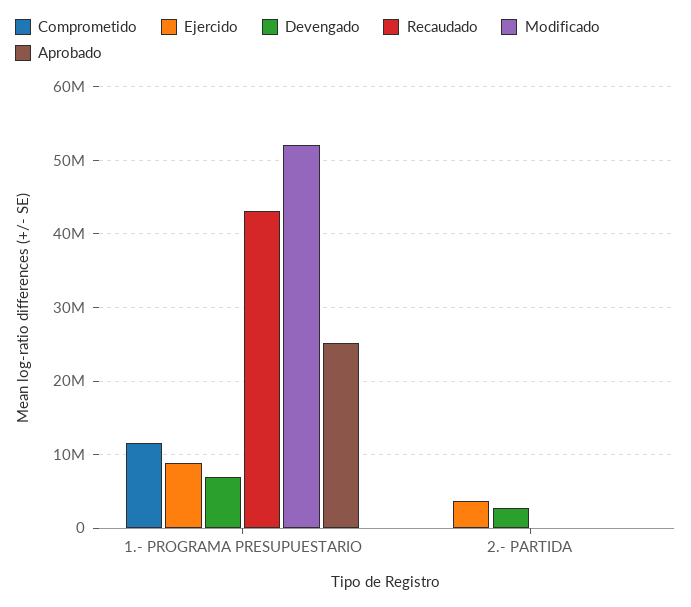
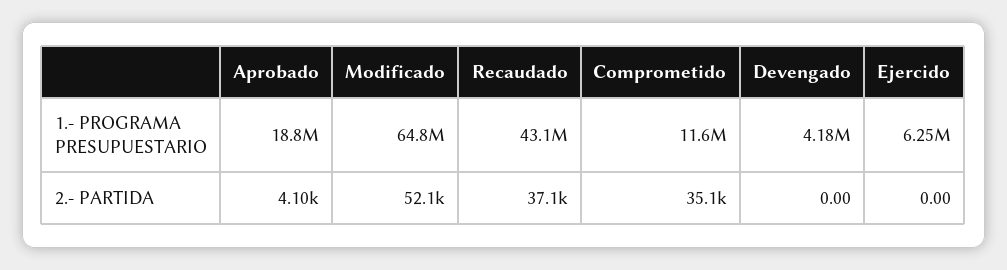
Ejercido, 1.- PROGRAMA PRESUPUESTARIO: 9000000 -> 6250000
Devengado, 1.- PROGRAMA PRESUPUESTARIO: 7000000 -> 4180000
Modificado, 1.- PROGRAMA PRESUPUESTARIO: 52000000 -> 64800000
Aprobado, 1.- PROGRAMA PRESUPUESTARIO: 25000000 -> 18800000
Ejercido, 2.- PARTIDA: 4000000 -> 0
Devengado, 2.- PARTIDA: 3000000 -> 0

